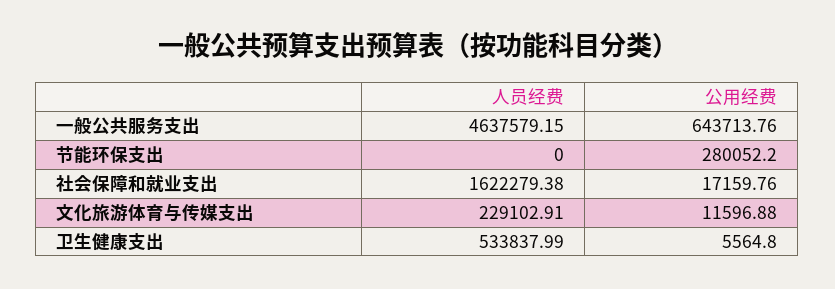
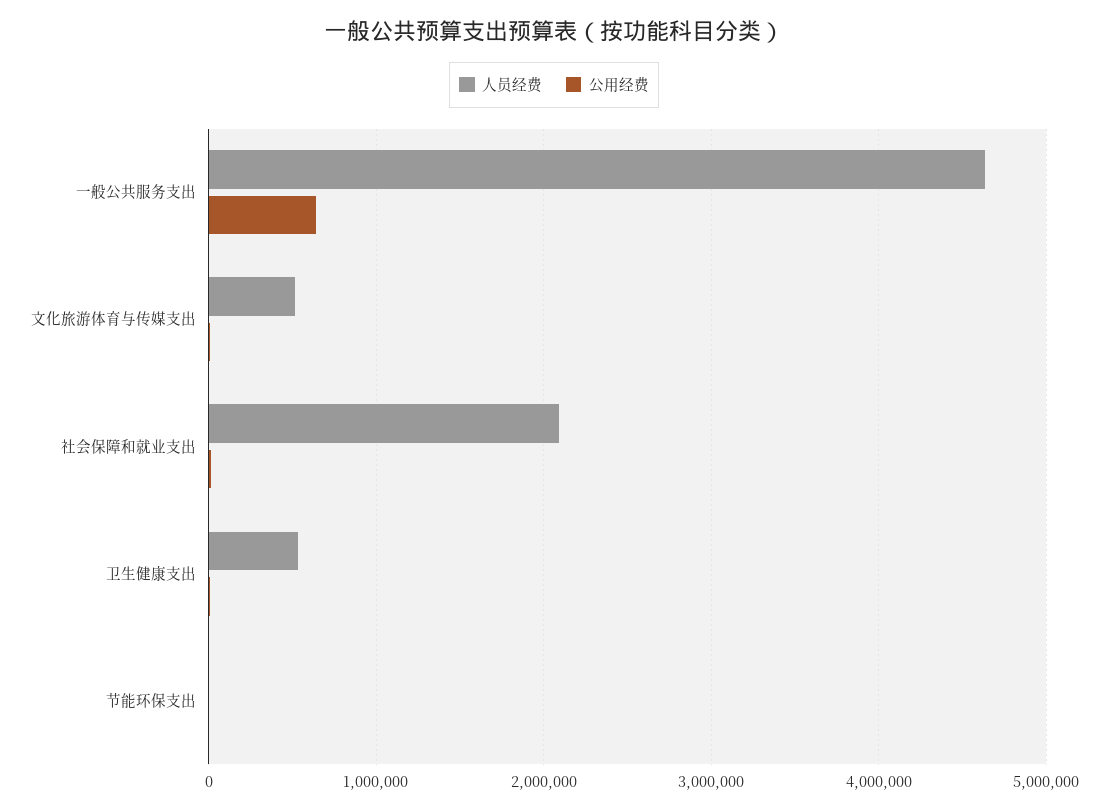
公用经费, 节能环保支出: 280052.2 -> 0
人员经费, 社会保障和就业支出: 1622279.38 -> 2100000
人员经费, 文化旅游体育与传媒支出: 229102.91 -> 500000

